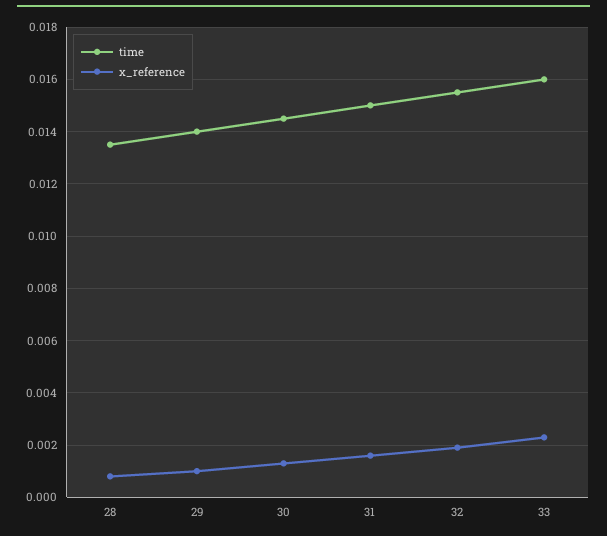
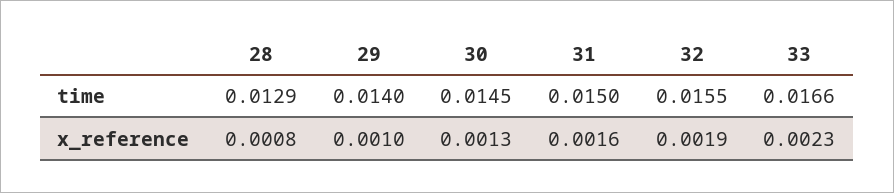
time, 28: 0.0135 -> 0.0129
time, 33: 0.016 -> 0.0166

